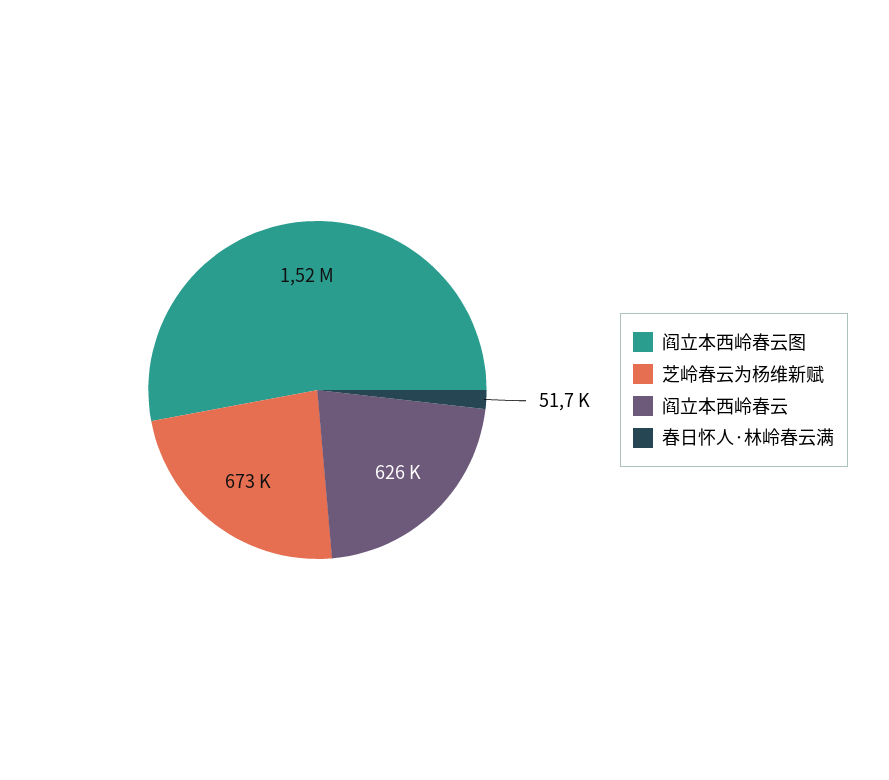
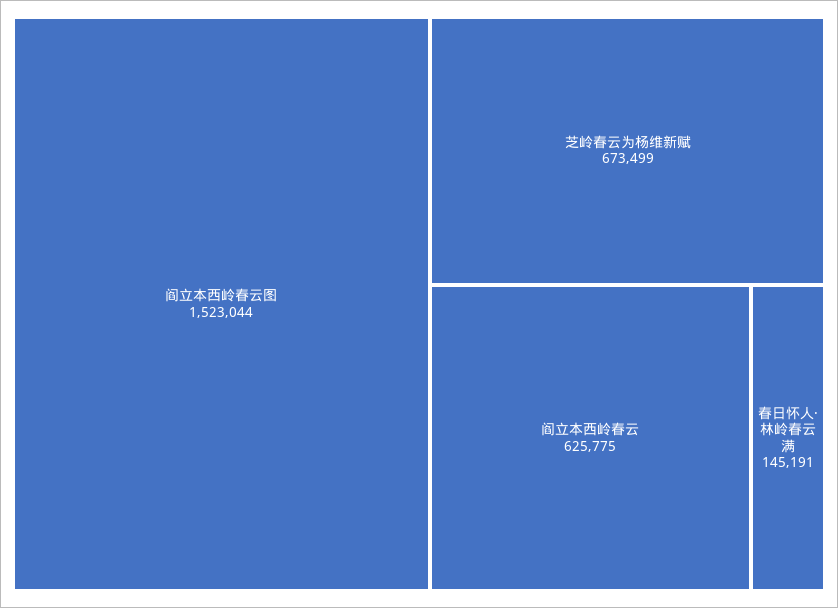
春日怀人·林岭春云满: 51700 -> 145191

